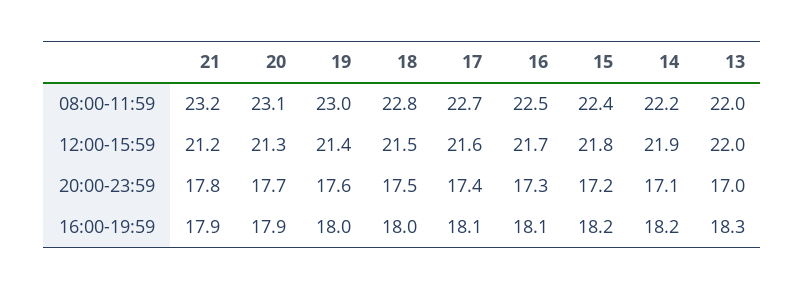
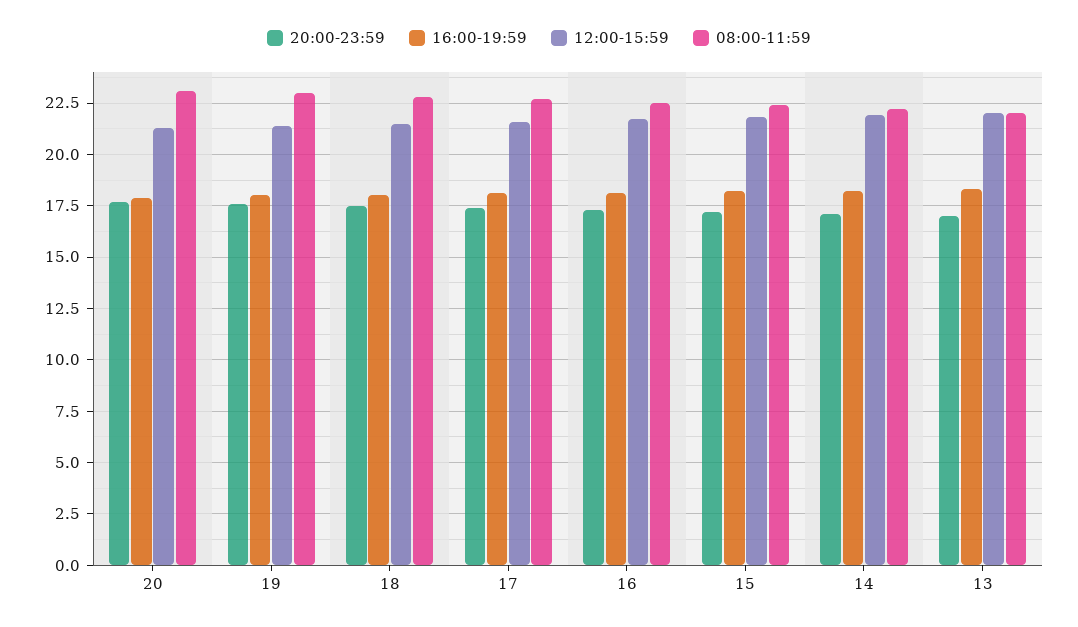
08:00-11:59, 21: 23.2 -> none
12:00-15:59, 21: 21.2 -> none
20:00-23:59, 21: 17.8 -> none
16:00-19:59, 21: 17.9 -> none

